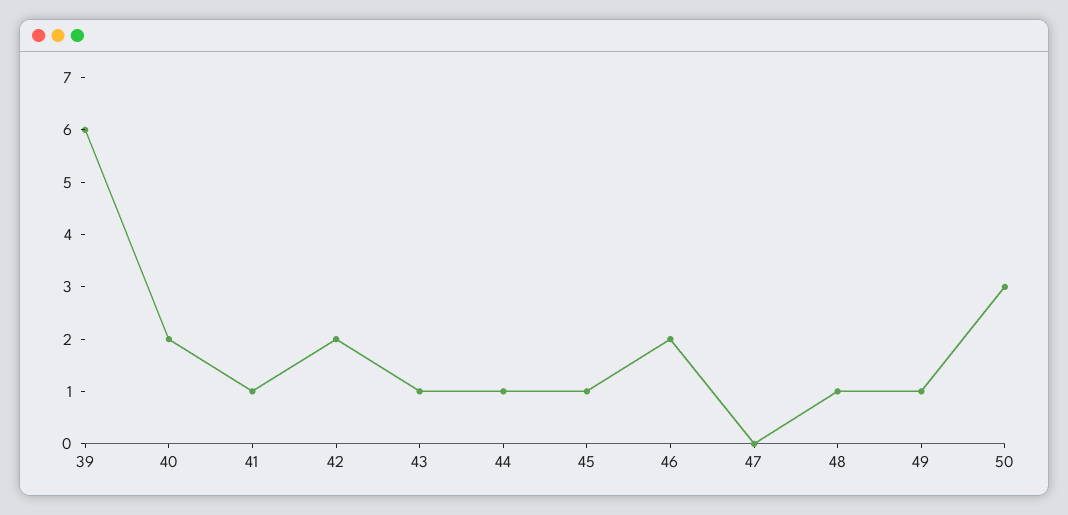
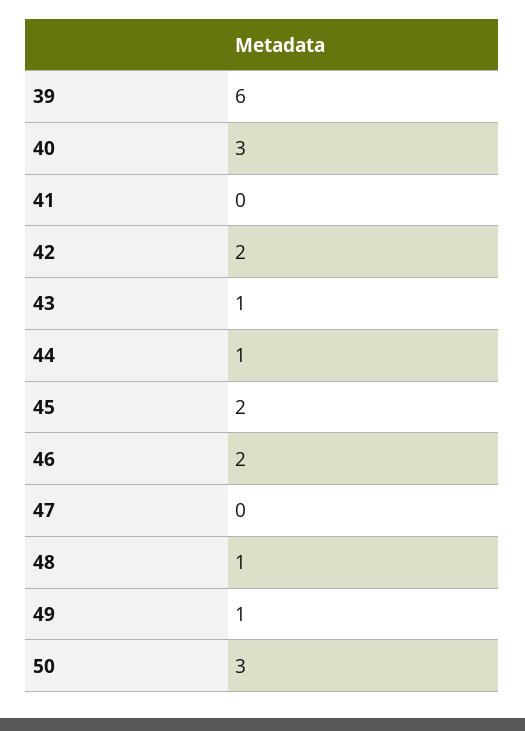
40: 2 -> 3
41: 1 -> 0
45: 1 -> 2

